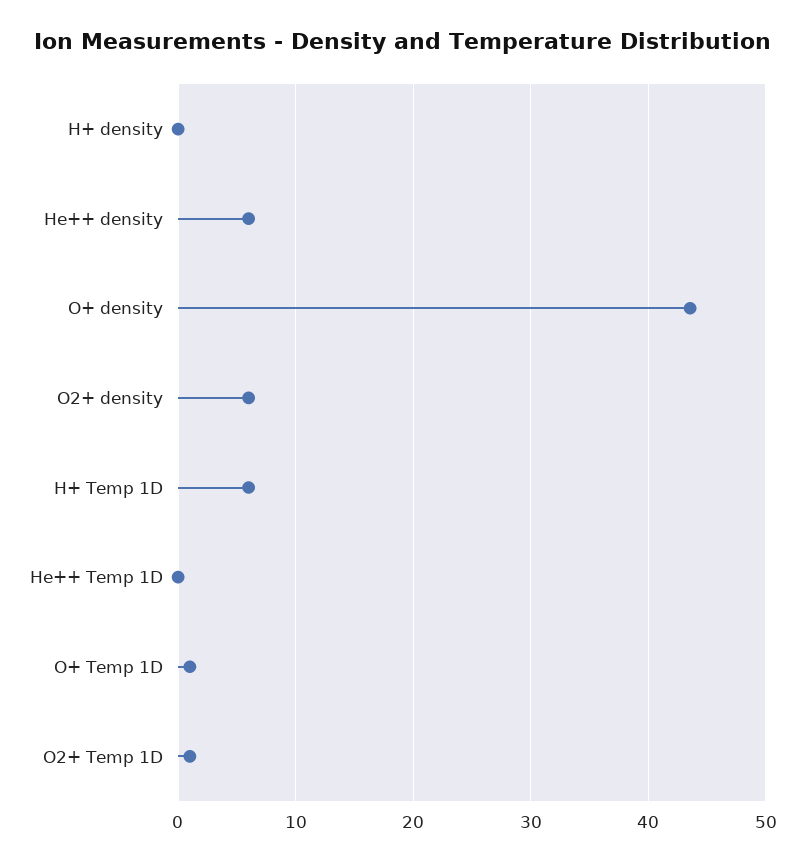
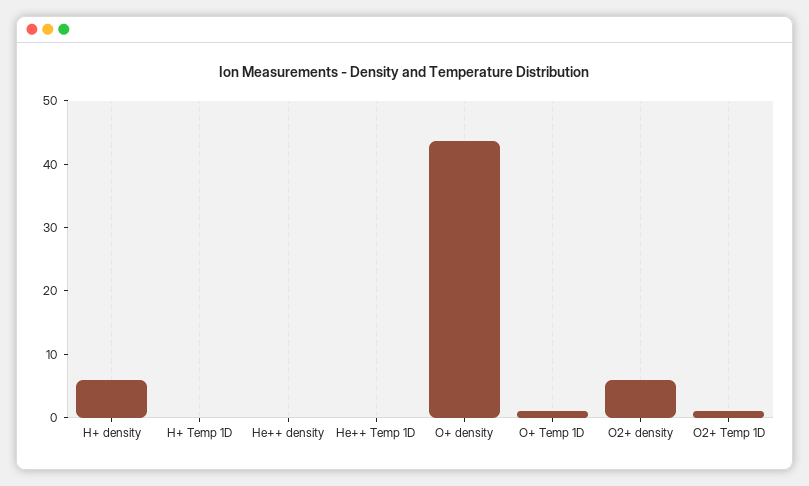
H+ density: 0 -> 6
He++ density: 6 -> 0
H+ Temp 1D: 6 -> 0

